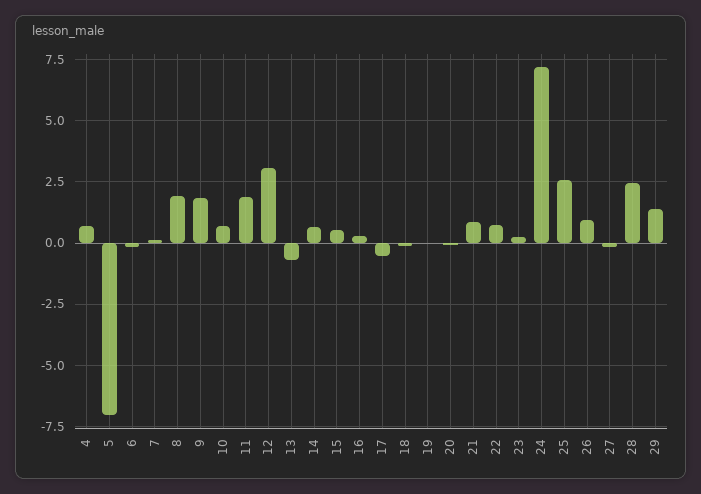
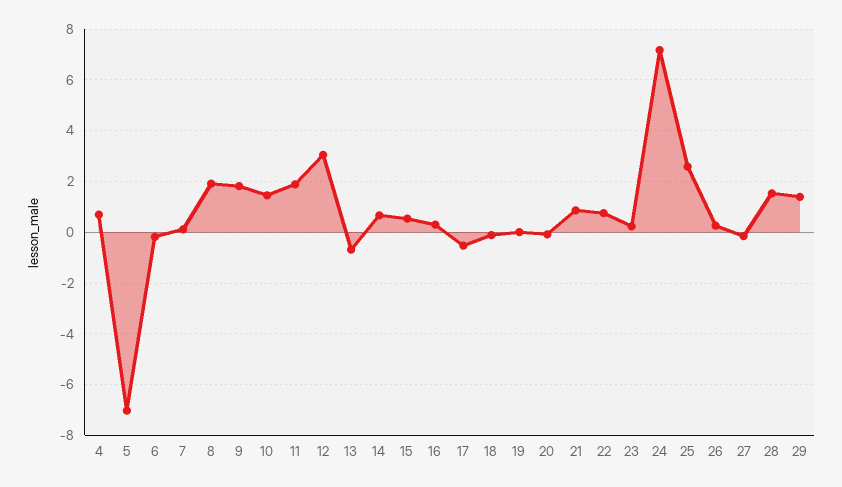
10: 0.75 -> 1.5
26: 1 -> 0.25
28: 2.5 -> 1.5

